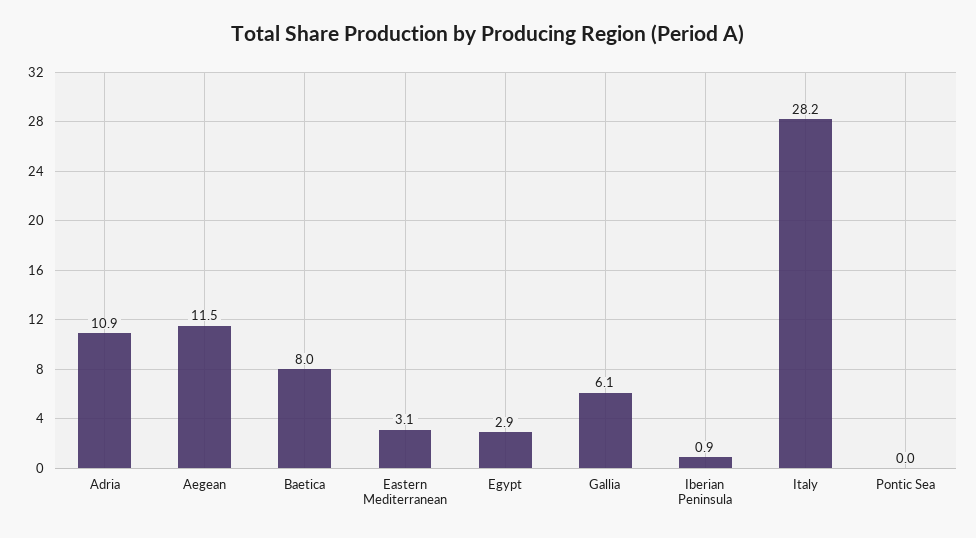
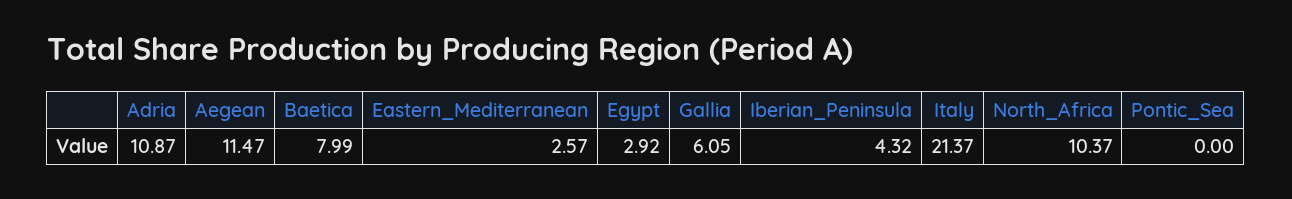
Eastern Mediterranean: 3.1 -> 2.57
Iberian Peninsula: 0.9 -> 4.32
Italy: 28.2 -> 21.37
North_Africa: none -> 10.37

